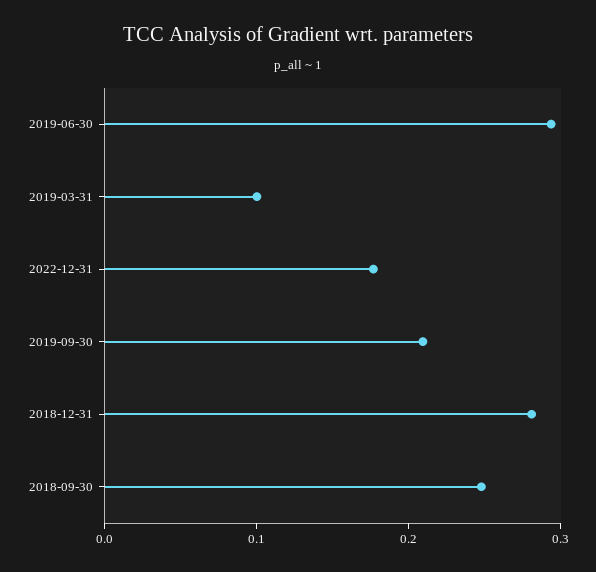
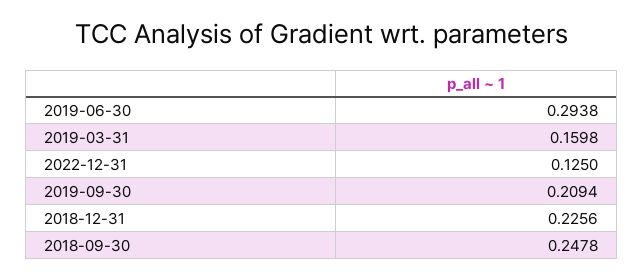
2019-03-31: 0.1 -> 0.1598
2022-12-31: 0.18 -> 0.125
2018-12-31: 0.28 -> 0.2256

